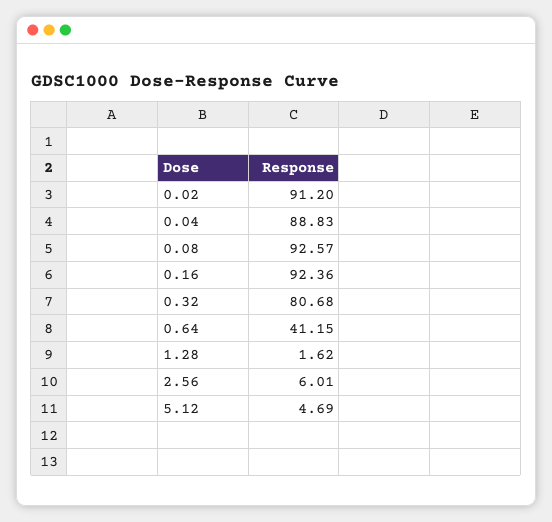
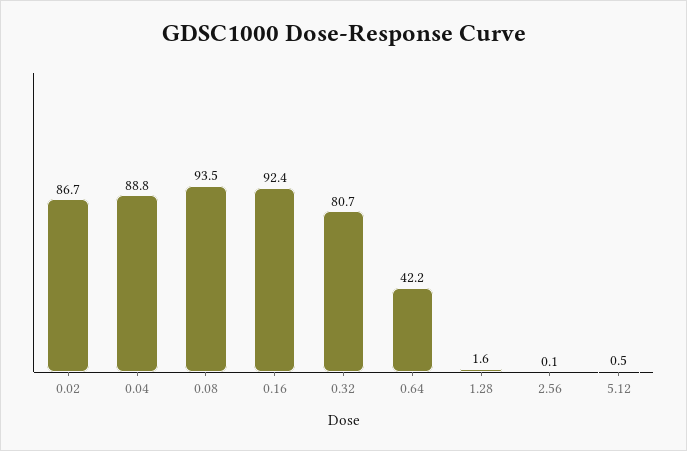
0.02: 91.2 -> 86.7
0.08: 92.57 -> 93.5
0.64: 41.15 -> 42.2
2.56: 6.01 -> 0.1
5.12: 4.69 -> 0.5

